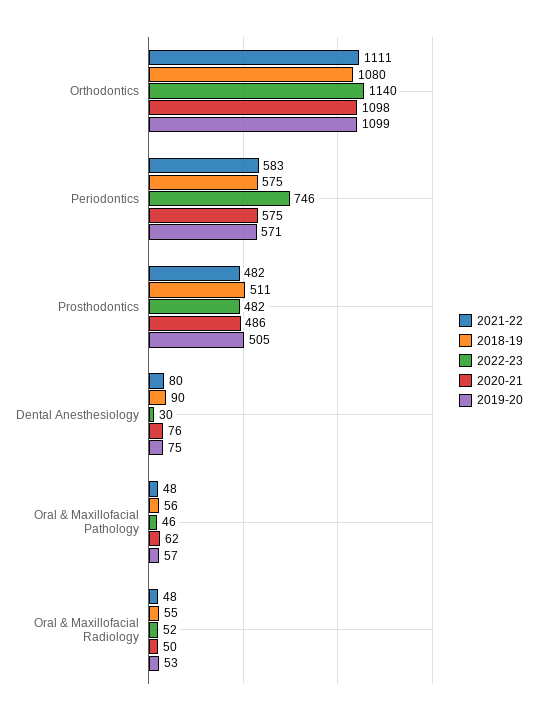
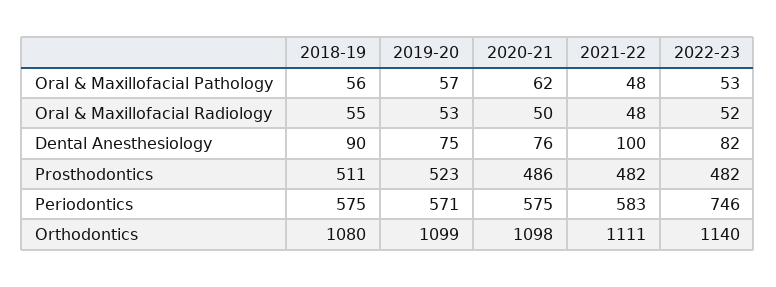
2019-20, Prosthodontics: 505 -> 523
2021-22, Dental Anesthesiology: 80 -> 100
2022-23, Dental Anesthesiology: 30 -> 82
2022-23, Oral & Maxillofacial Pathology: 46 -> 53

